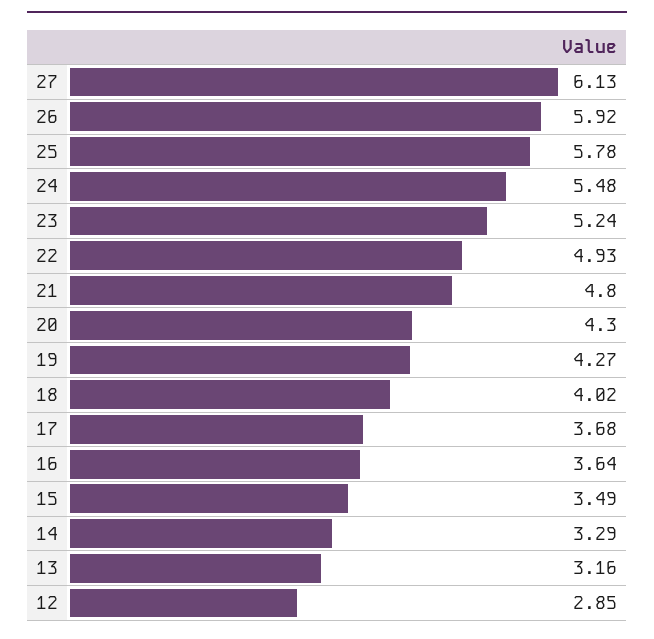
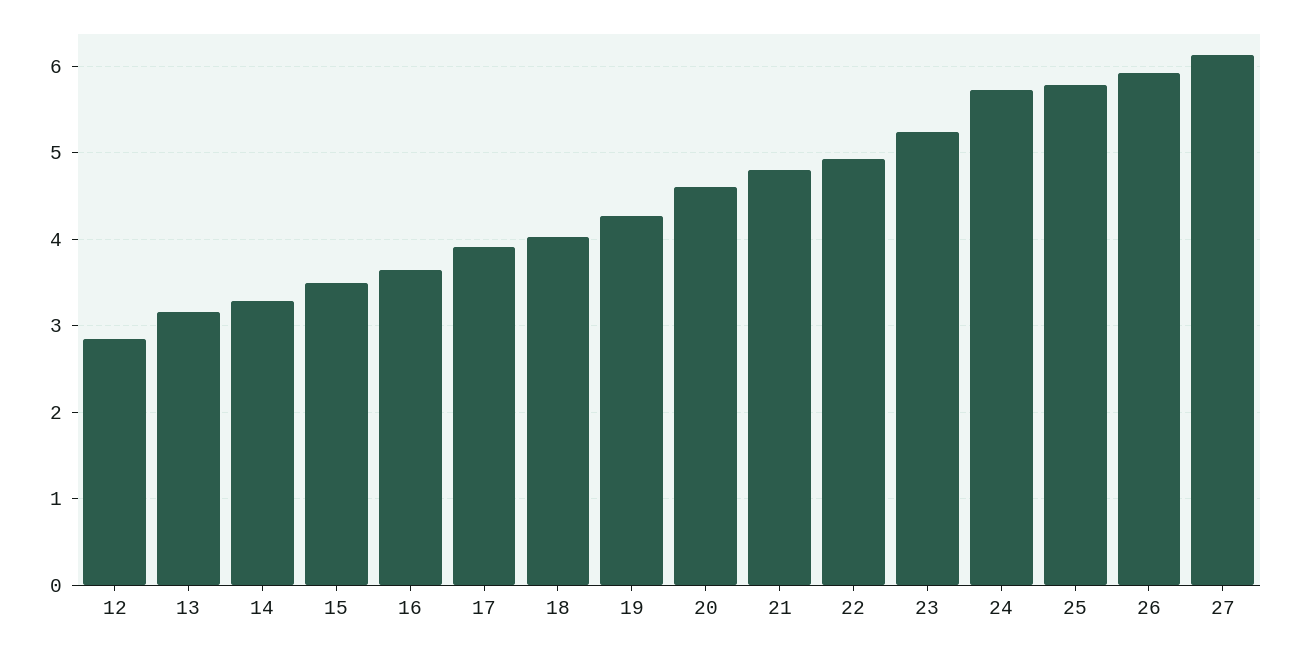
24: 5.48 -> 5.7
20: 4.3 -> 4.6
17: 3.68 -> 3.9

